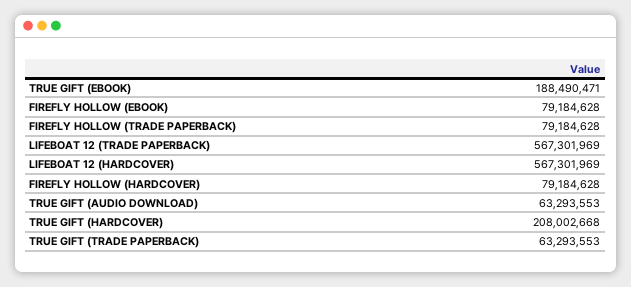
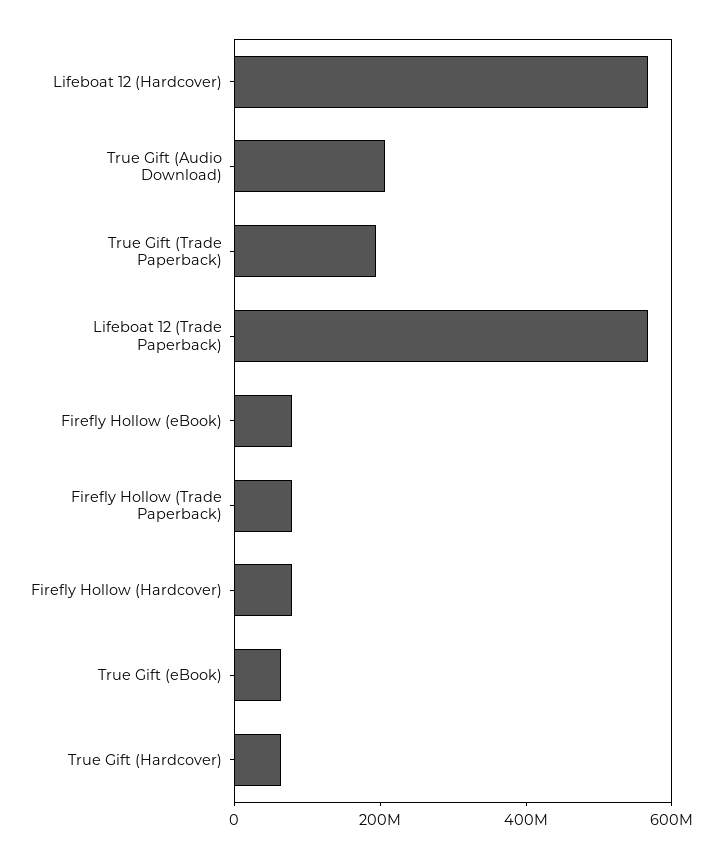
TRUE GIFT (EBOOK): 188490471 -> 50000000
TRUE GIFT (AUDIO DOWNLOAD): 63293553 -> 200000000
TRUE GIFT (HARDCOVER): 208002668 -> 50000000
TRUE GIFT (TRADE PAPERBACK): 63293553 -> 200000000

